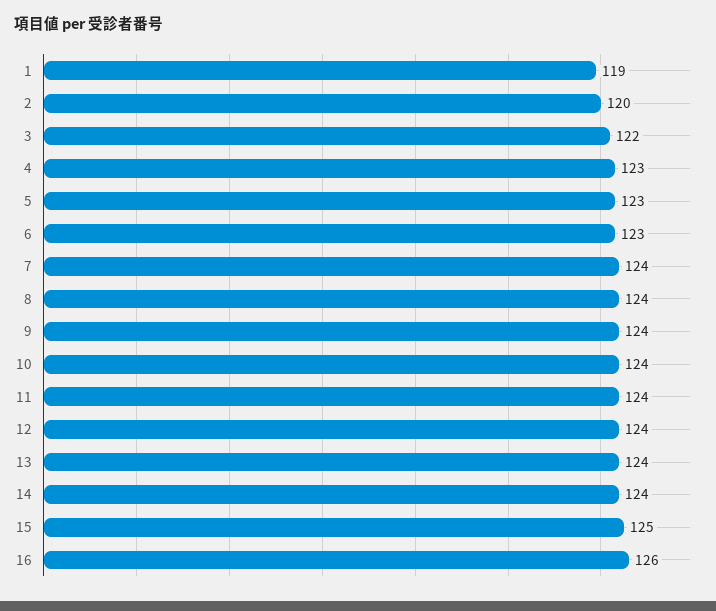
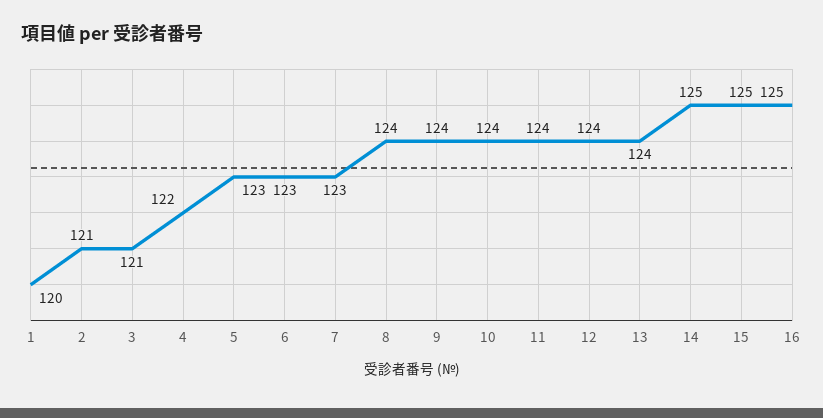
1: 119 -> 120
2: 120 -> 121
3: 122 -> 121
4: 123 -> 122
7: 124 -> 123
14: 124 -> 125
16: 126 -> 125

